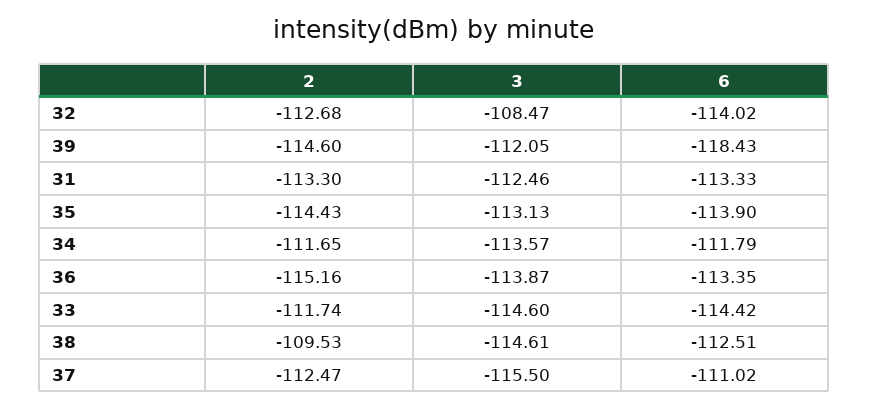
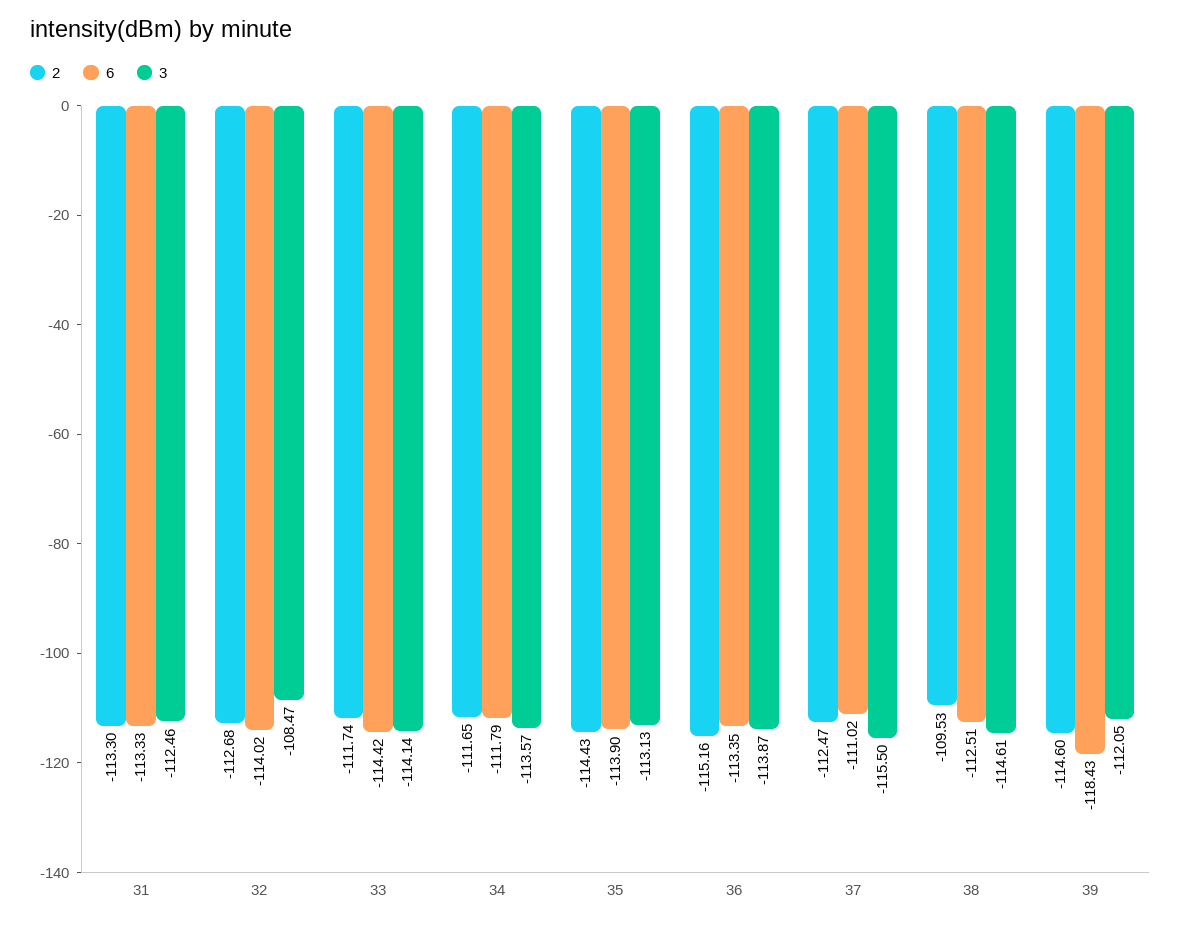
3, 33: -114.6 -> -114.14

